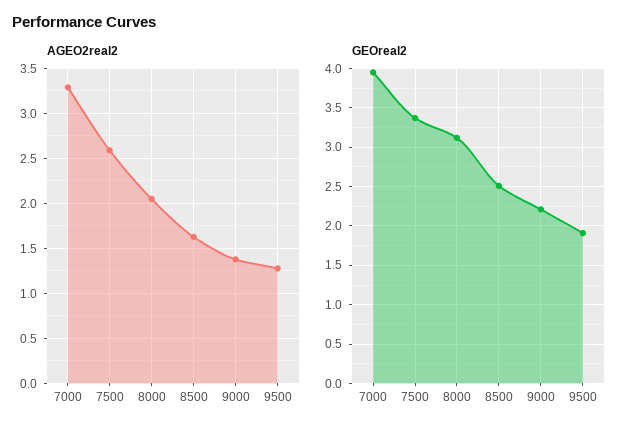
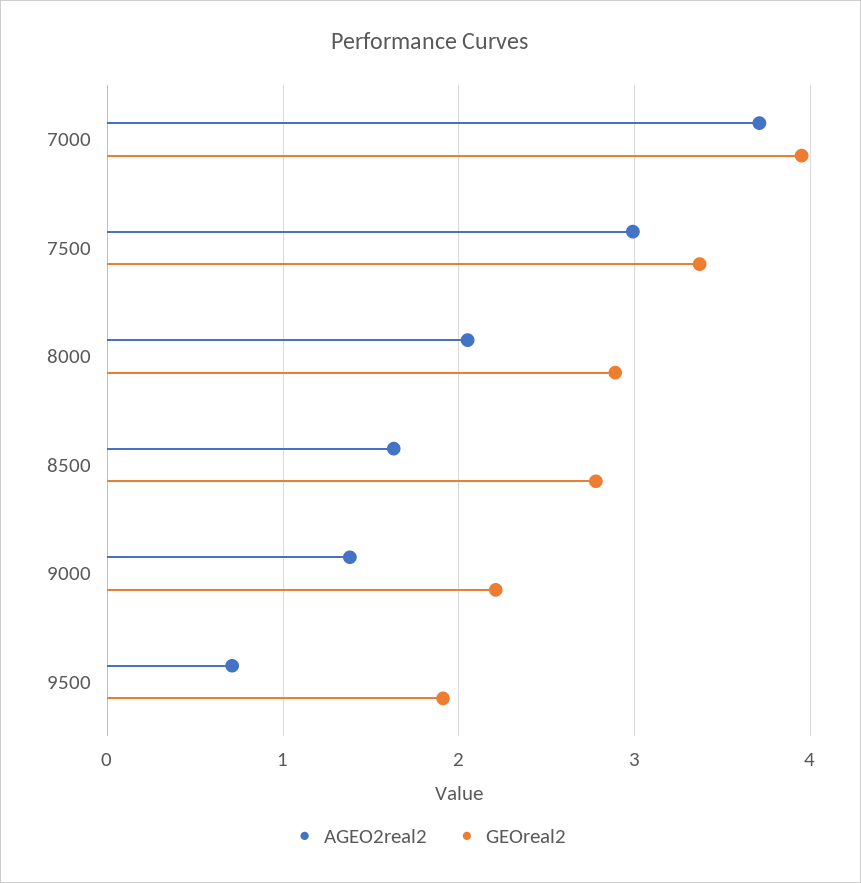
AGEO2real2, 7000: 3.3 -> 3.7
AGEO2real2, 7500: 2.6 -> 3
AGEO2real2, 9500: 1.3 -> 0.7
GEOreal2, 8000: 3.1 -> 2.9
GEOreal2, 8500: 2.5 -> 2.8

